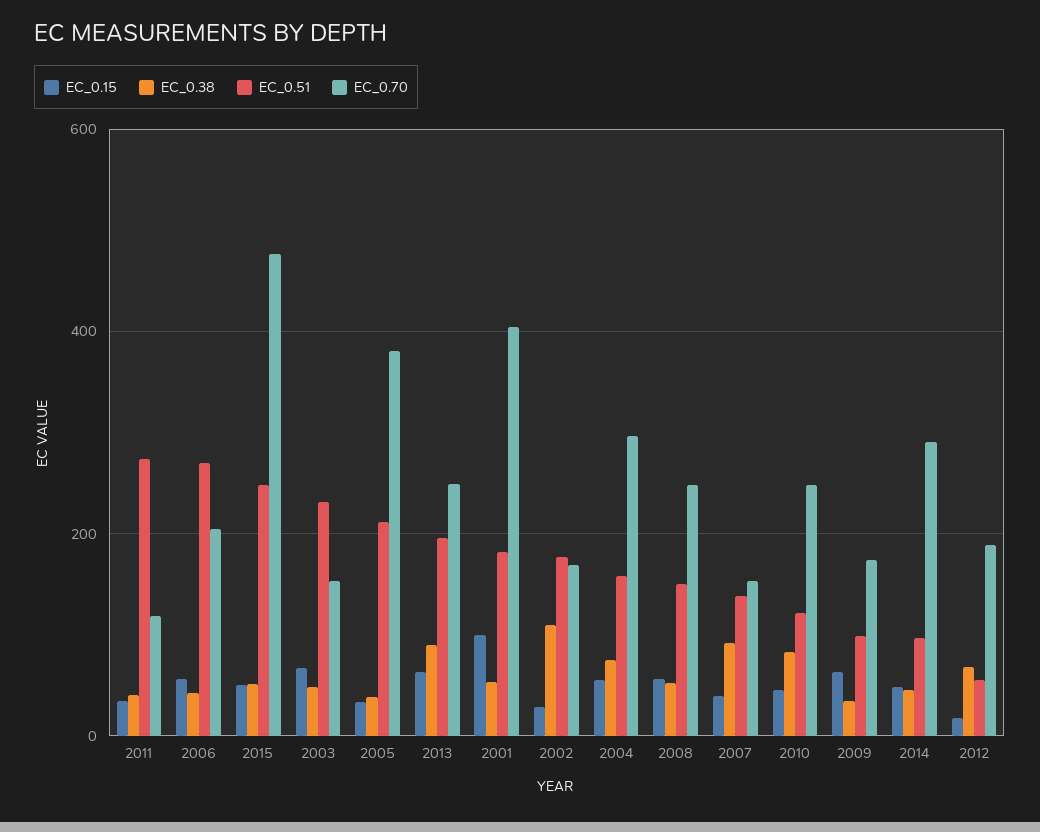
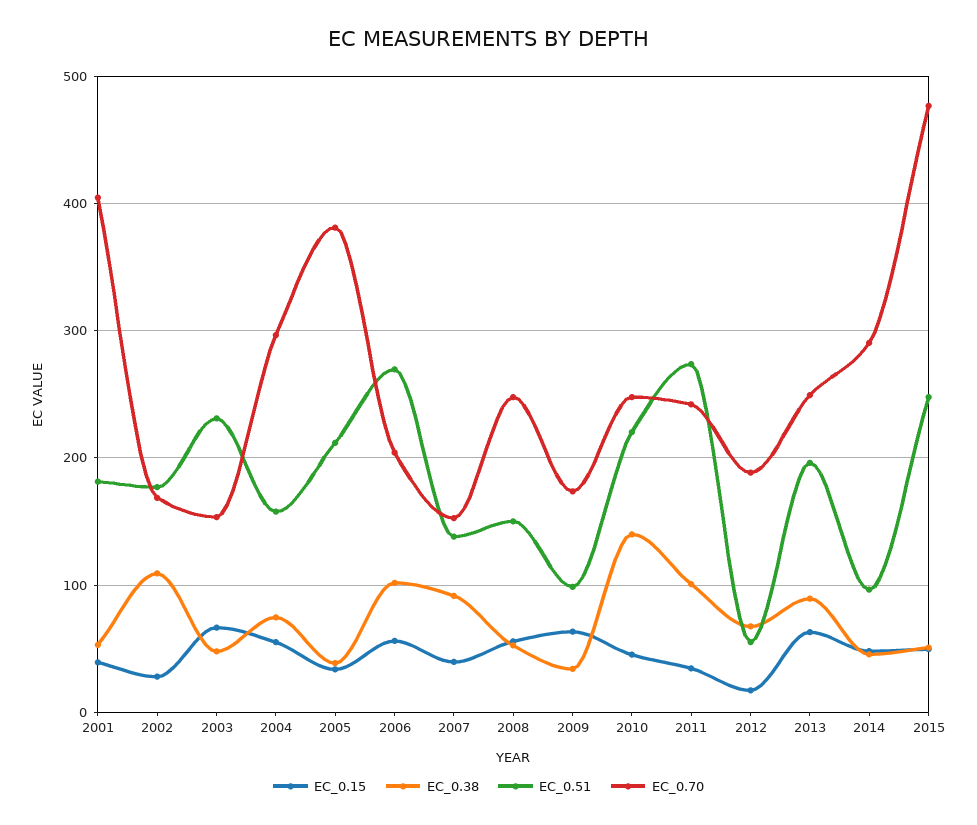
EC_0.38, 2011: 40 -> 100
EC_0.70, 2011: 120 -> 240
EC_0.38, 2006: 40 -> 100
EC_0.15, 2001: 100 -> 40
EC_0.38, 2010: 80 -> 140
EC_0.51, 2010: 120 -> 220

